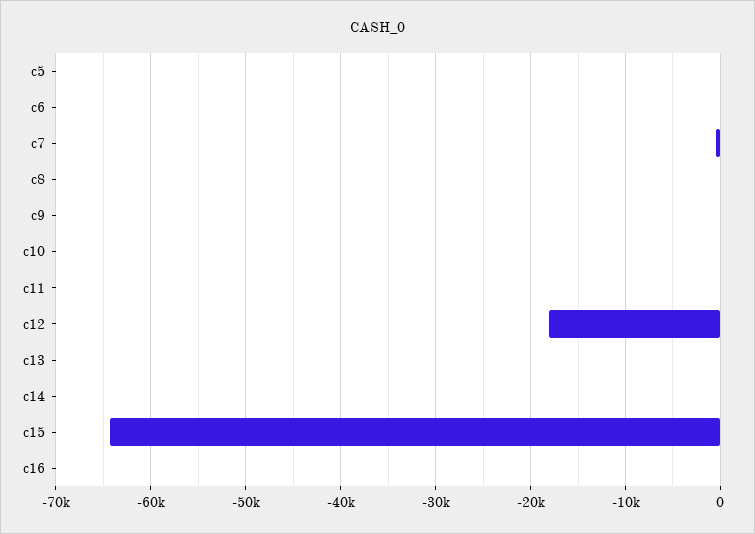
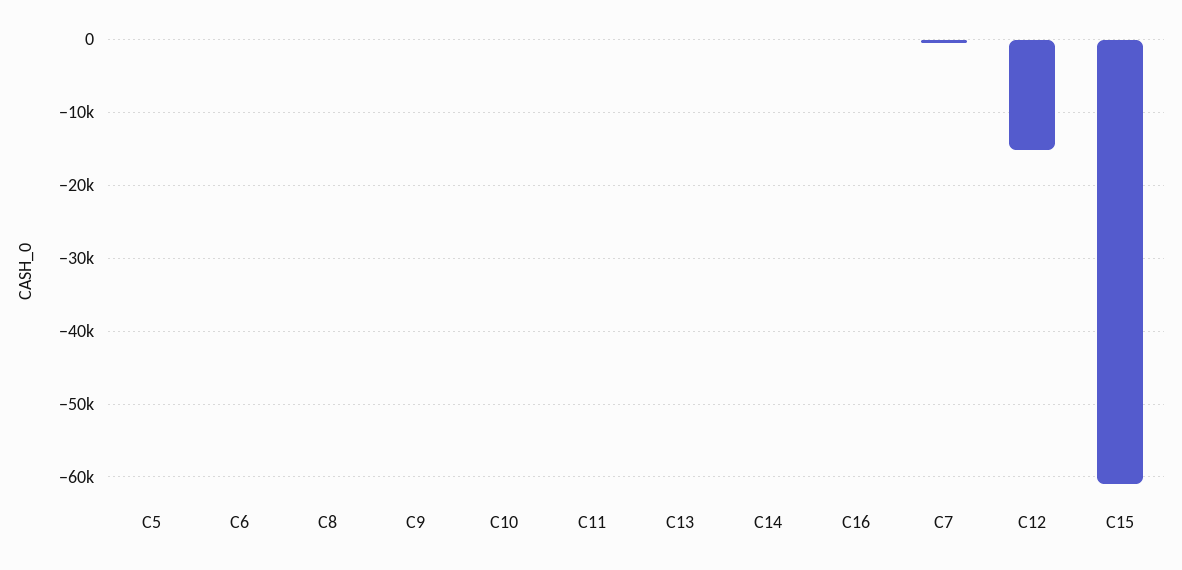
c12: -18000 -> -15000
c15: -64000 -> -61000

